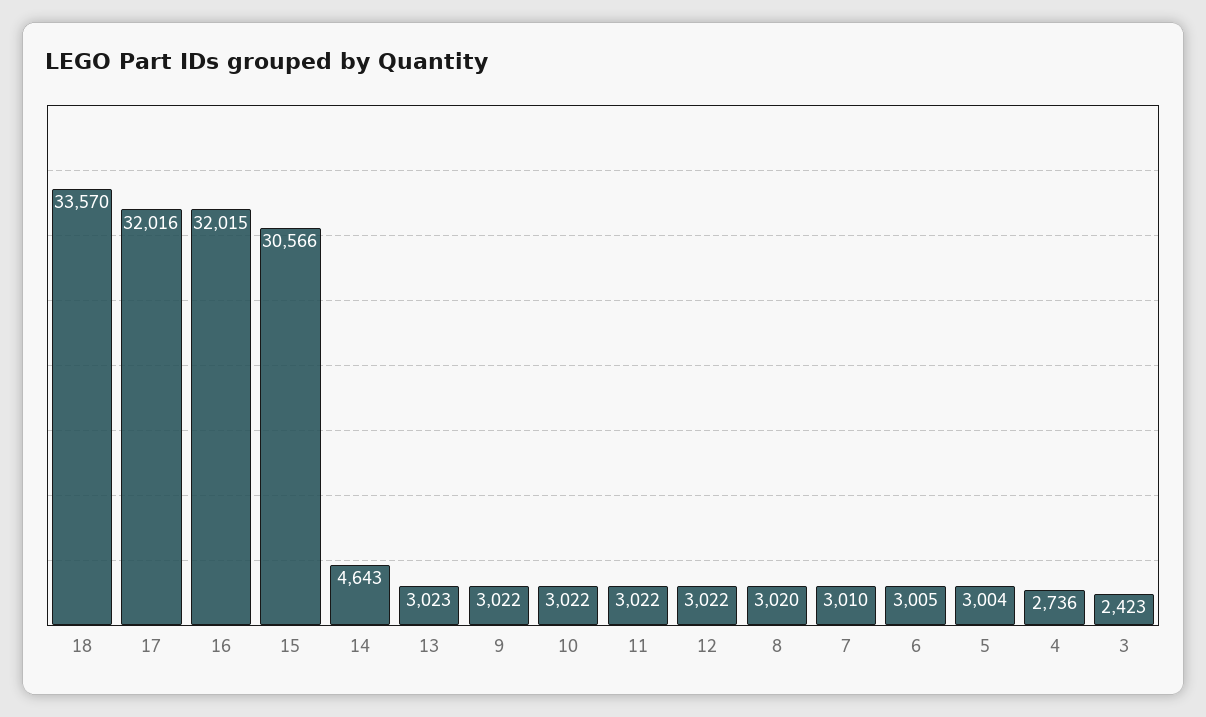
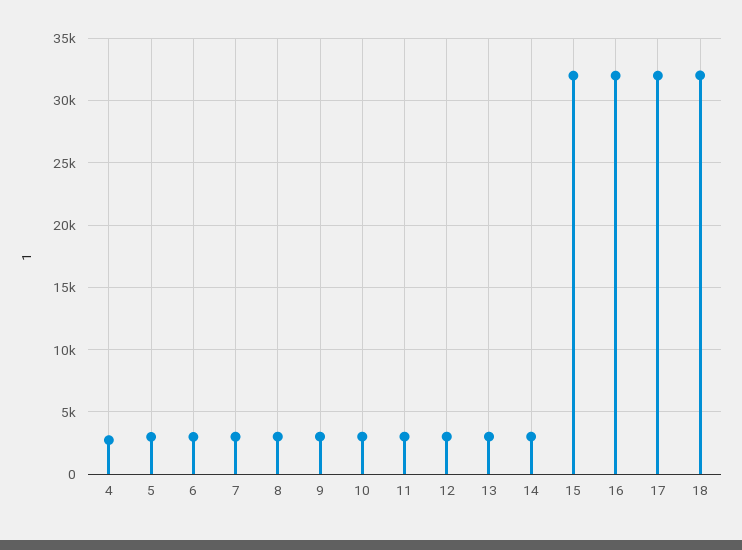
18: 33570 -> 32000
15: 30566 -> 32000
14: 4643 -> 3000
3: 2423 -> none

